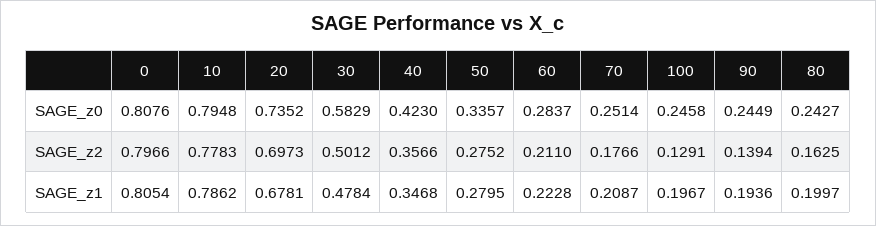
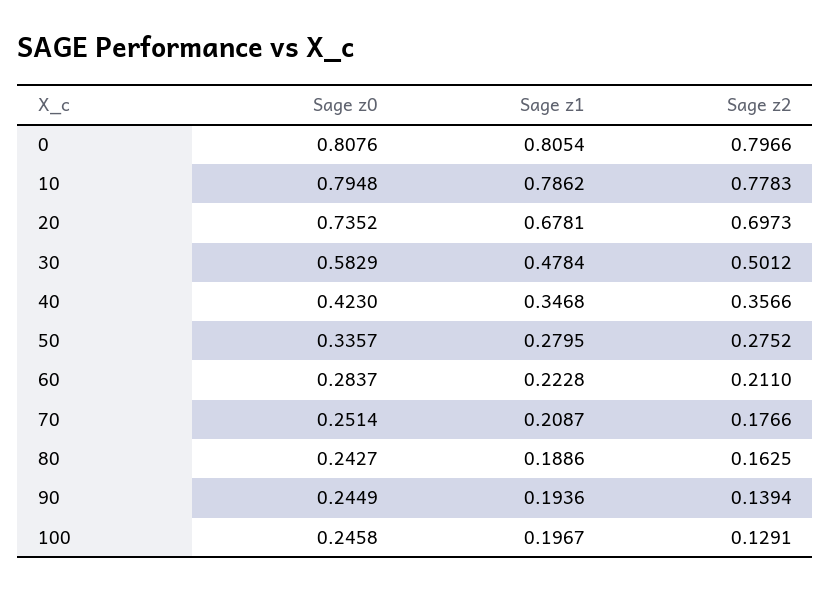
80, SAGE_z1: 0.1997 -> 0.1886

